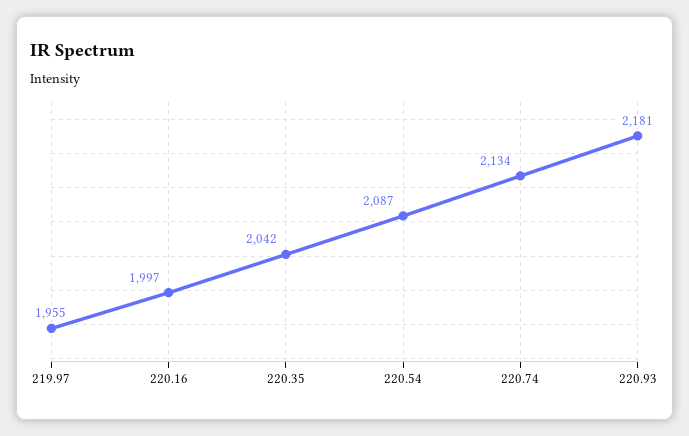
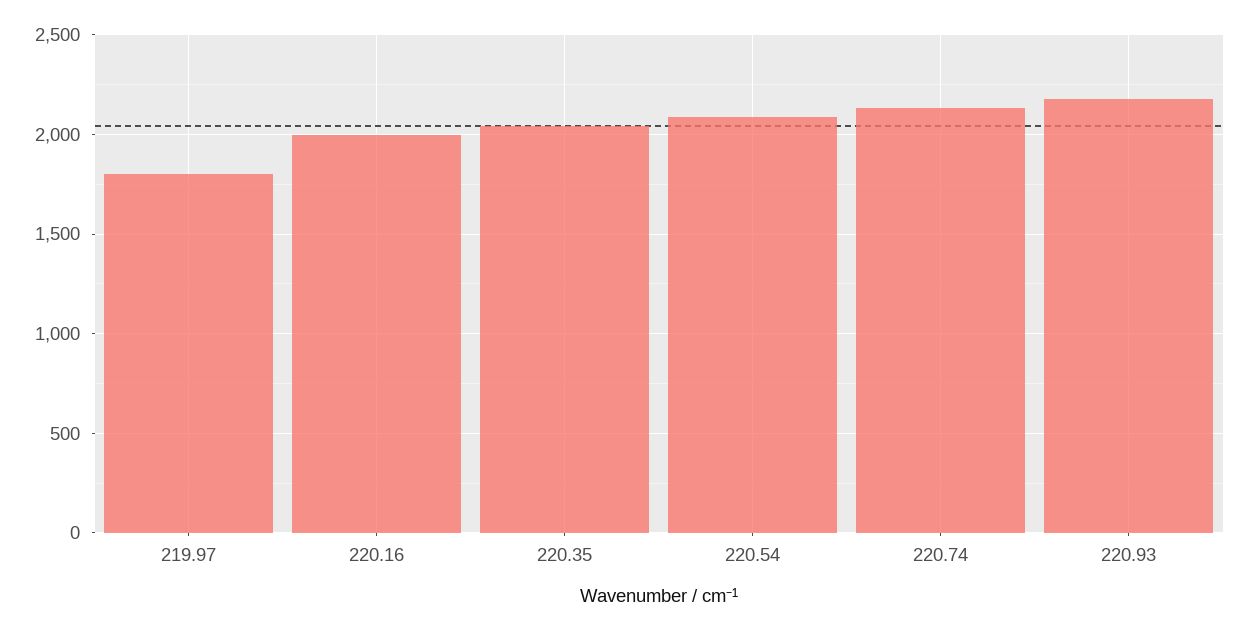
219.97: 1955 -> 1800

